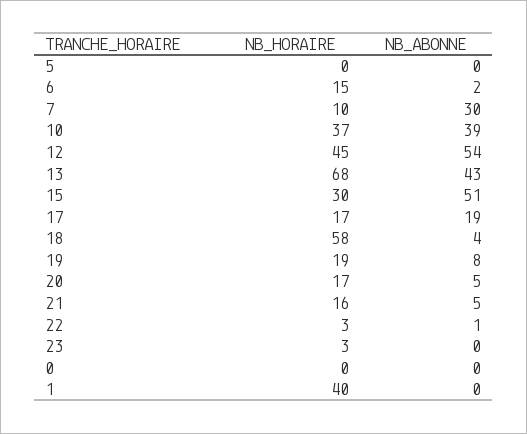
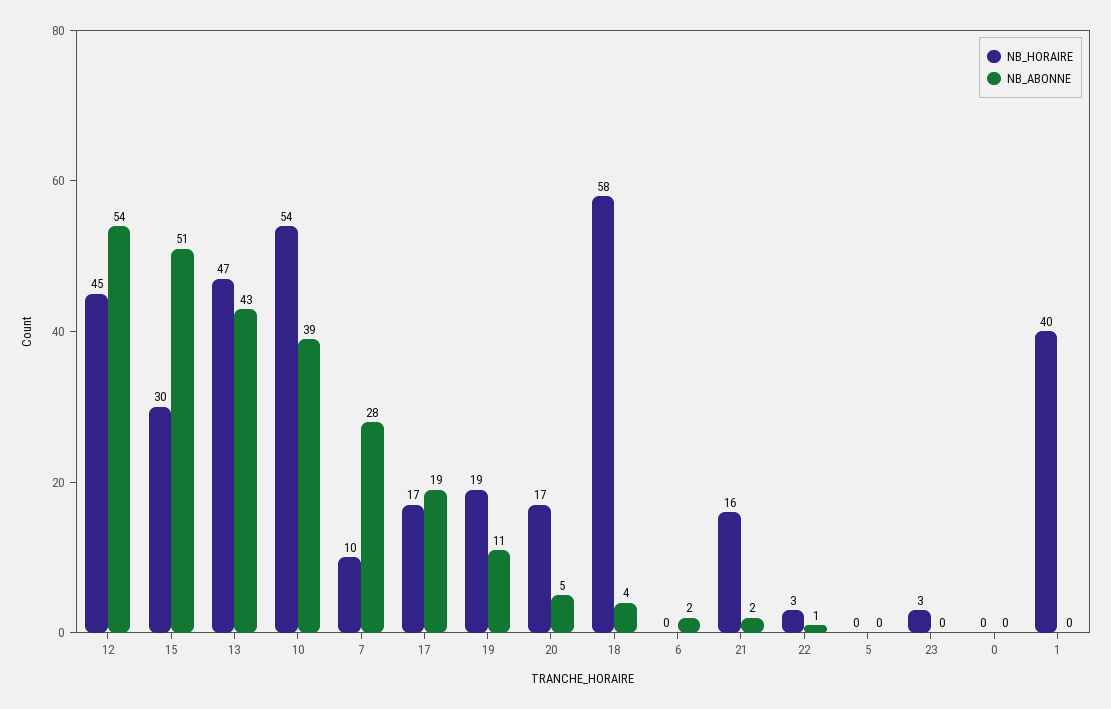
NB_HORAIRE, 6: 15 -> 0
NB_ABONNE, 7: 30 -> 28
NB_HORAIRE, 10: 37 -> 54
NB_HORAIRE, 13: 68 -> 47
NB_ABONNE, 19: 8 -> 11
NB_ABONNE, 21: 5 -> 2

